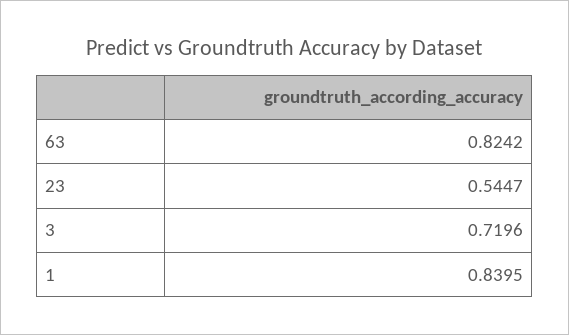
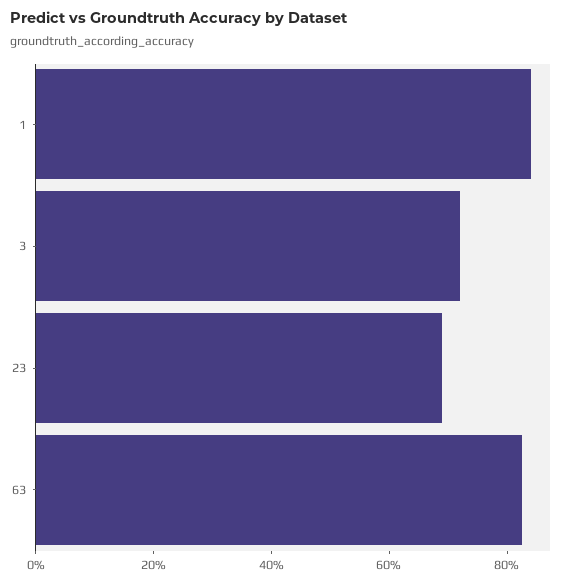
23: 0.5447 -> 0.7

